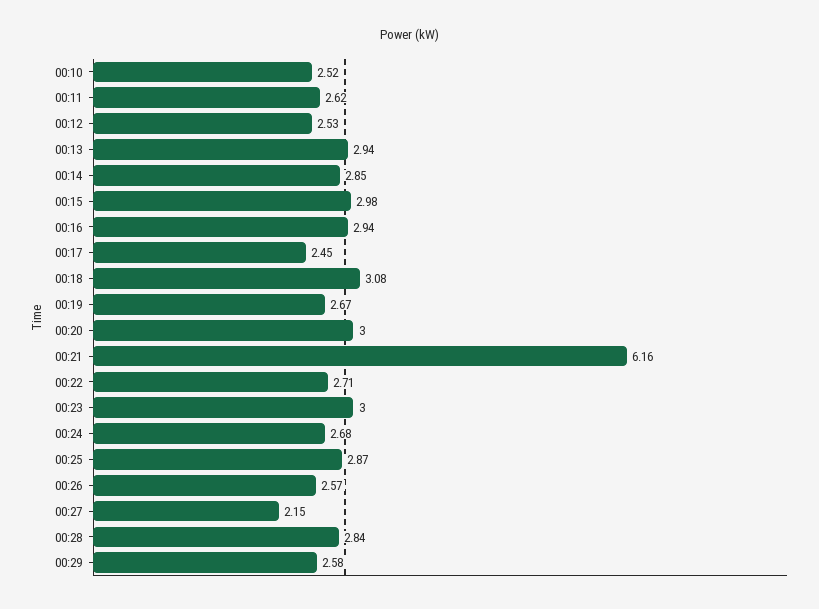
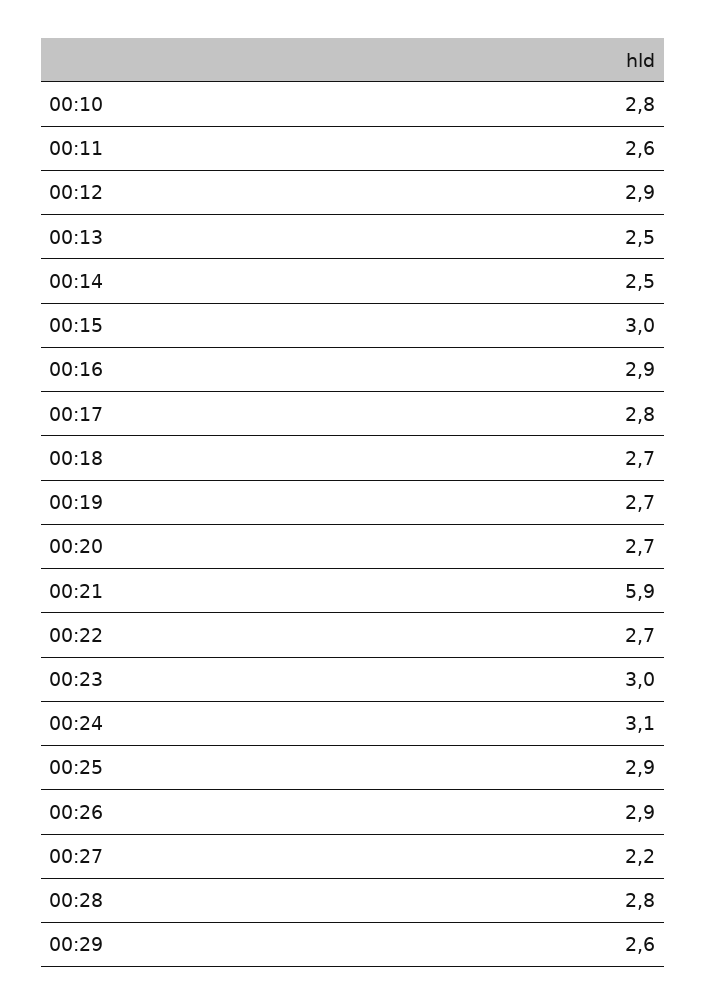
00:10: 2.52 -> 2.8
00:12: 2.53 -> 2.9
00:13: 2.94 -> 2.5
00:14: 2.85 -> 2.5
00:17: 2.45 -> 2.8
00:18: 3.08 -> 2.7
00:20: 3 -> 2.7
00:21: 6.16 -> 5.9
00:24: 2.68 -> 3.1
00:26: 2.57 -> 2.9

